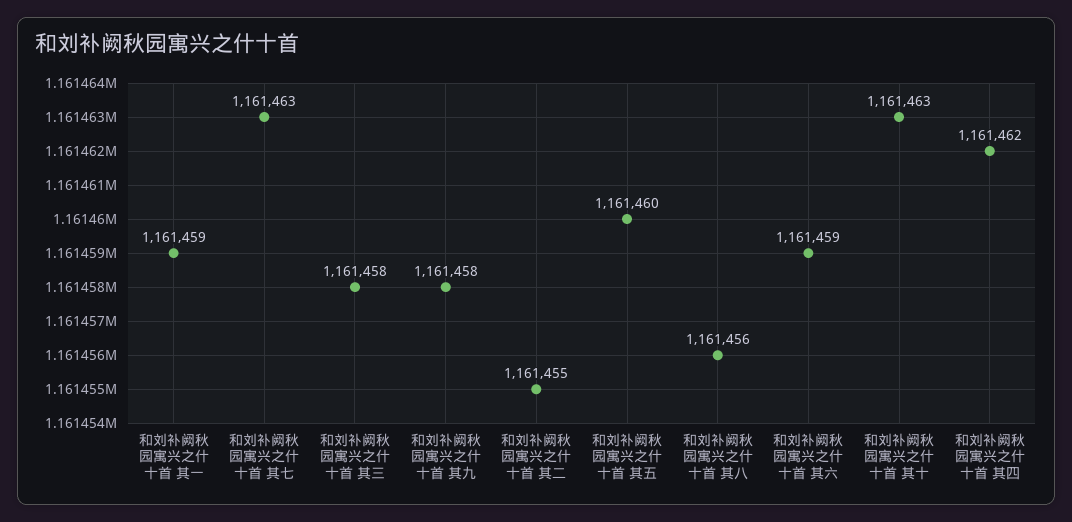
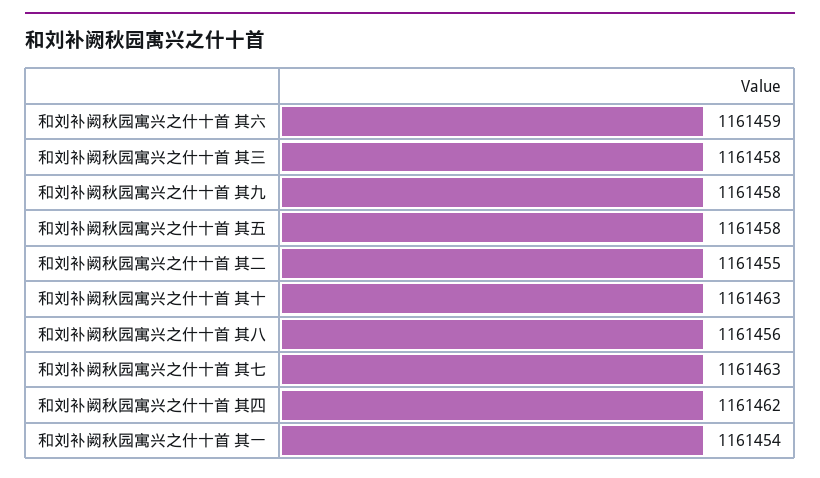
和刘补阙秋园寓兴之什十首 其一: 1161459 -> 1161454
和刘补阙秋园寓兴之什十首 其五: 1161460 -> 1161458

